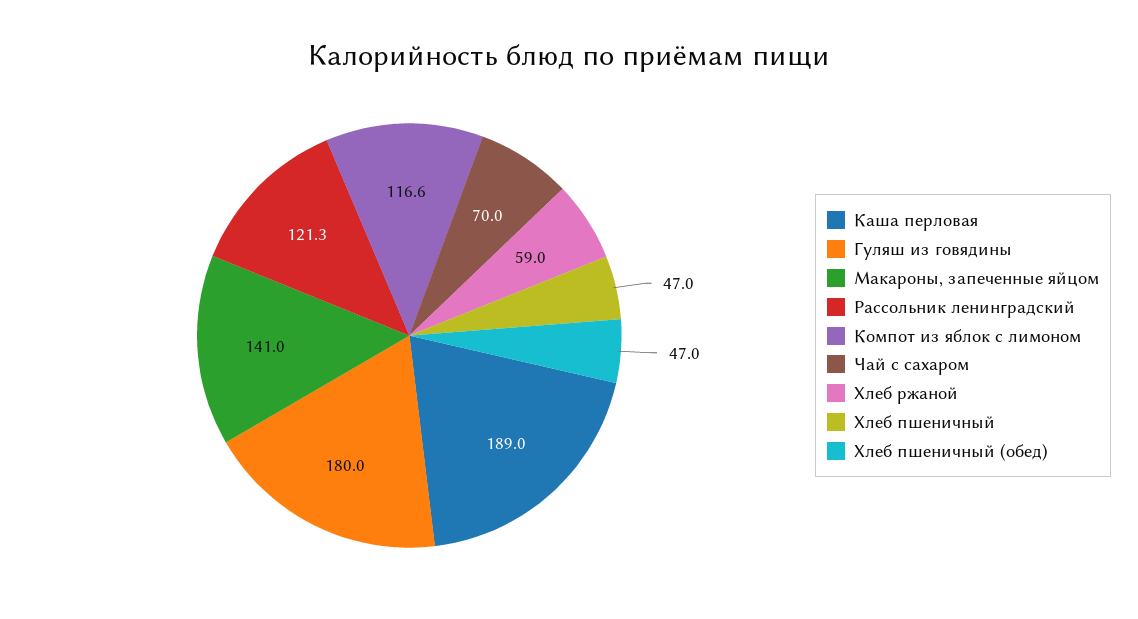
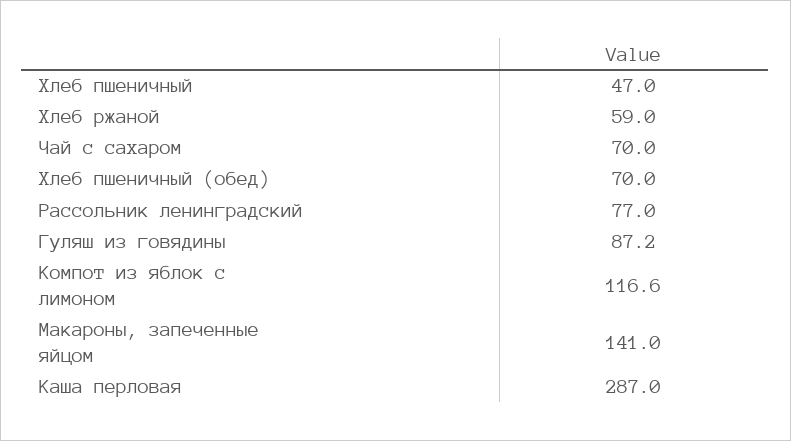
Каша перловая: 189 -> 287
Гуляш из говядины: 180 -> 87.2
Рассольник ленинградский: 121.3 -> 77
Хлеб пшеничный (обед): 47 -> 70

